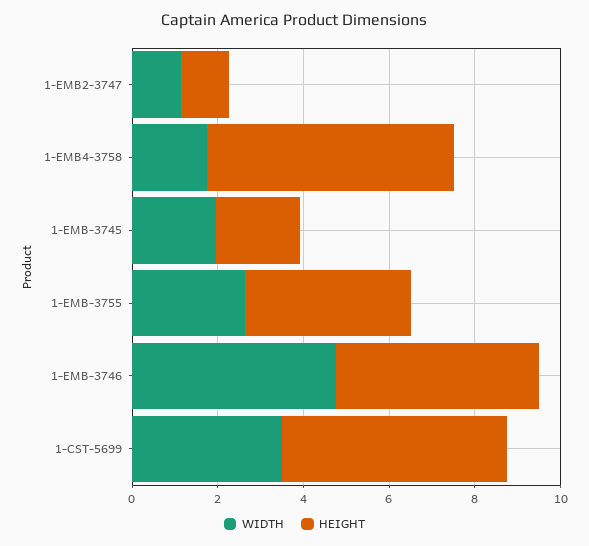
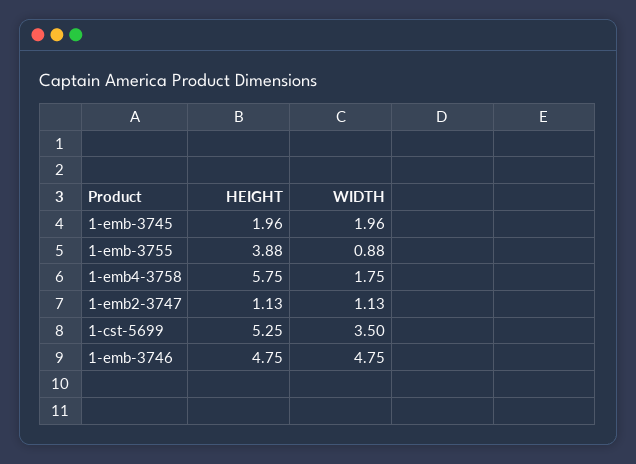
WIDTH, 1-EMB-3755: 2.5 -> 0.88

